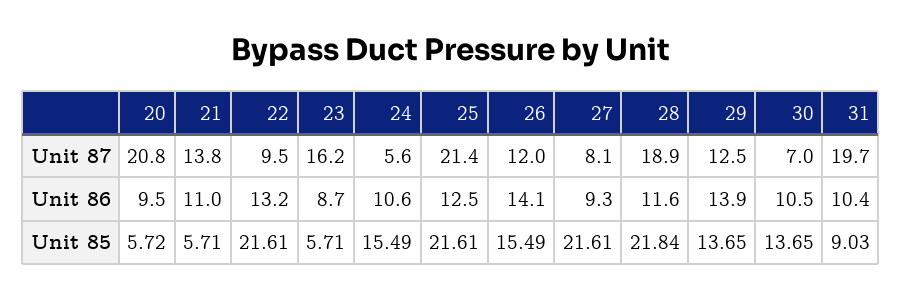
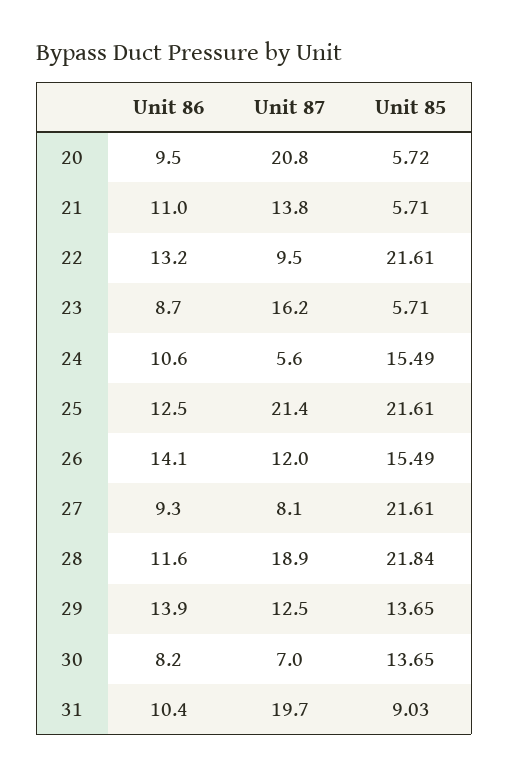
30, Unit 86: 10.5 -> 8.2

